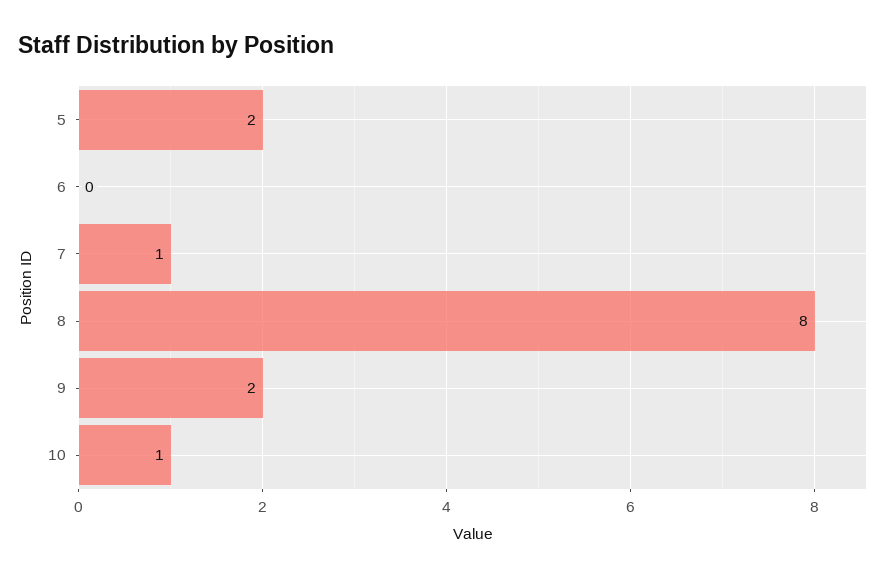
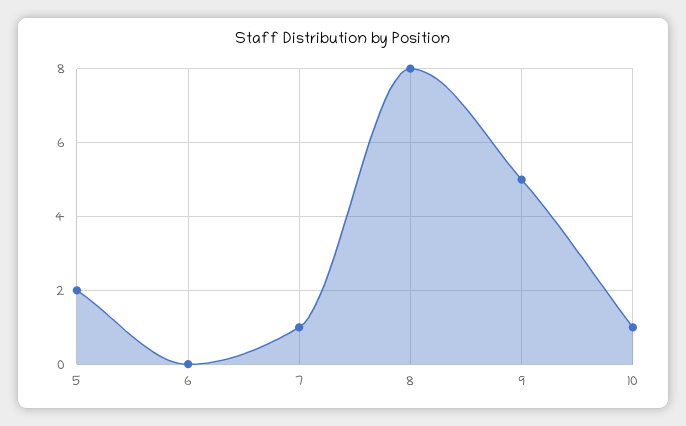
9: 2 -> 5

